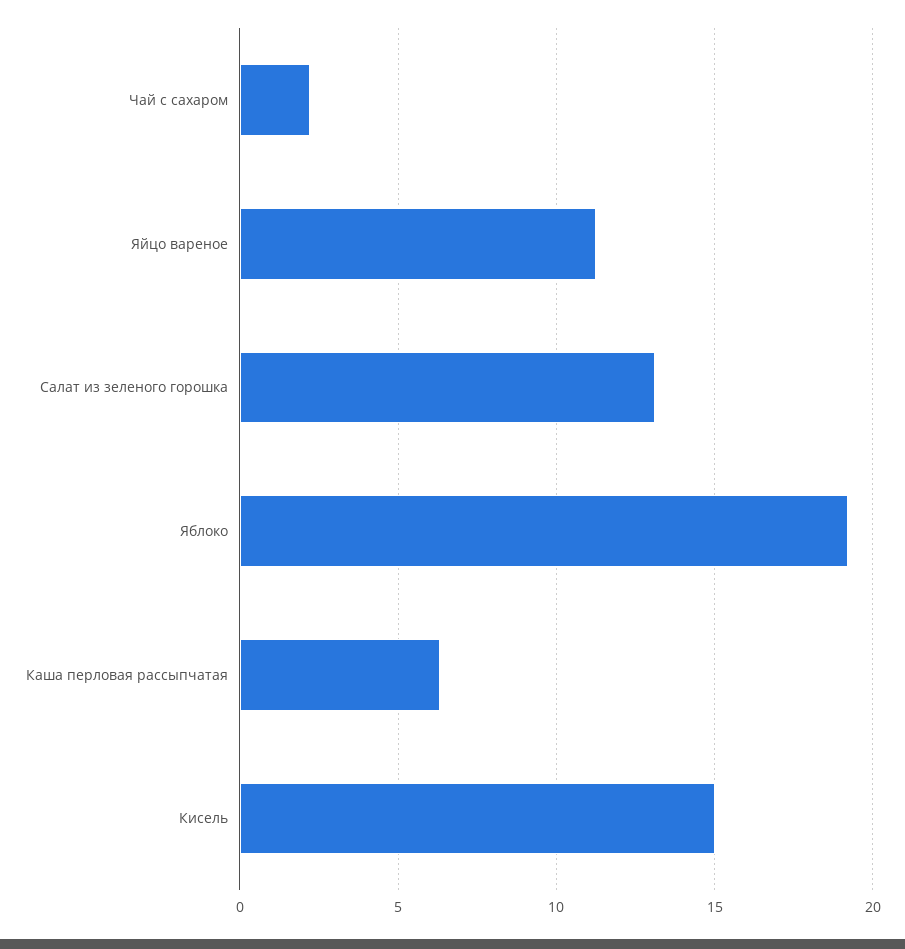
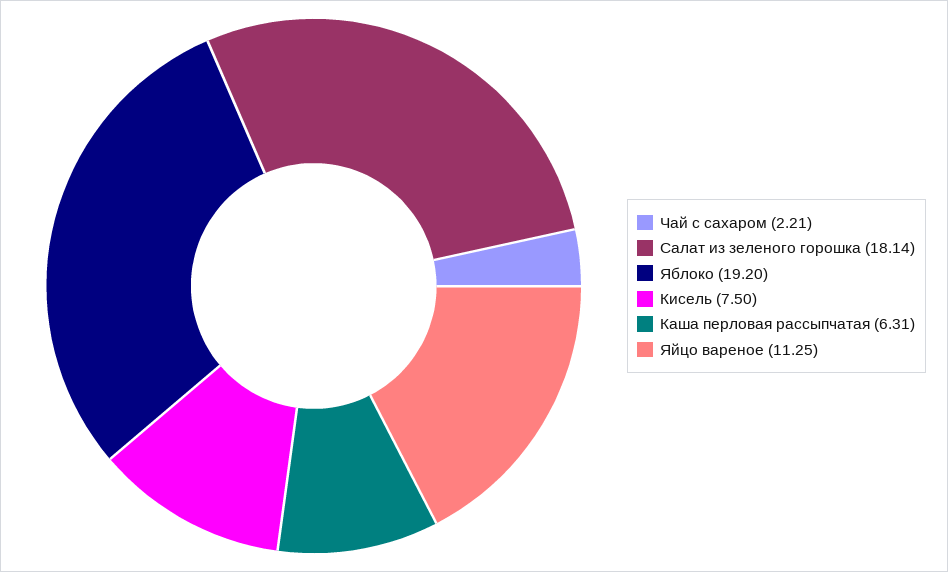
Салат из зеленого горошка: 13 -> 18.14
Кисель: 15 -> 7.5

